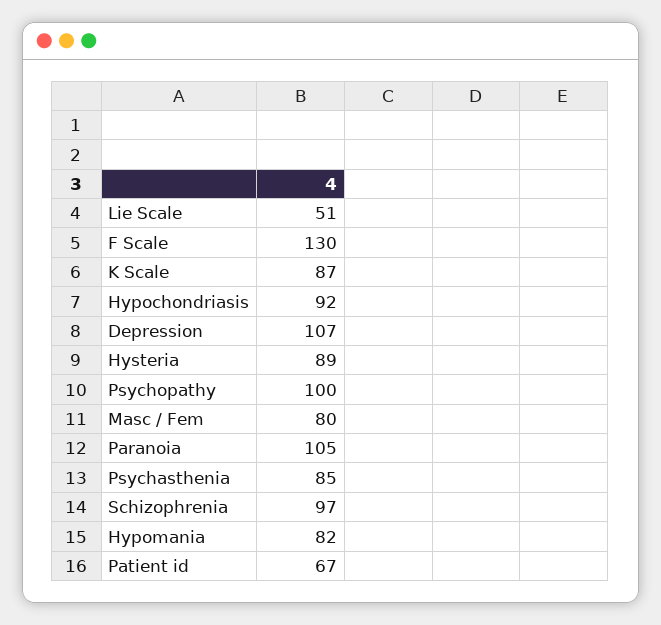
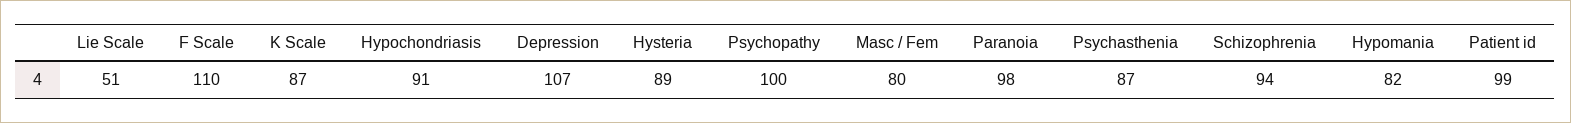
F Scale: 130 -> 110
Hypochondriasis: 92 -> 91
Paranoia: 105 -> 98
Psychasthenia: 85 -> 87
Schizophrenia: 97 -> 94
Patient id: 67 -> 99

